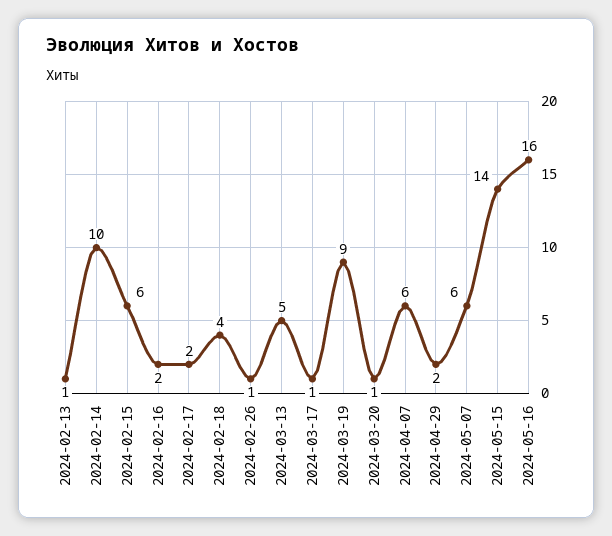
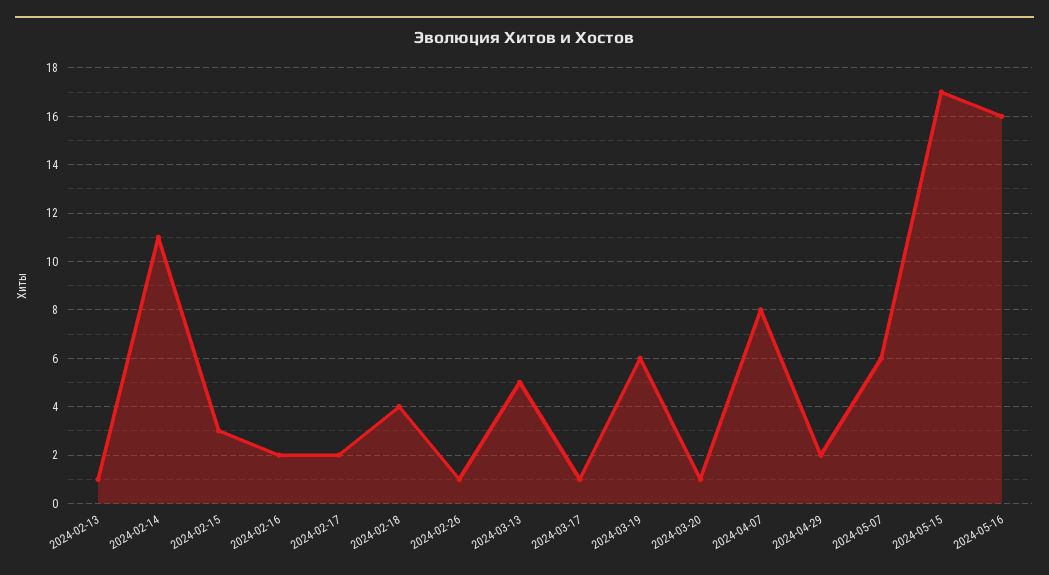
2024-02-14: 10 -> 11
2024-02-15: 6 -> 3
2024-03-19: 9 -> 6
2024-04-07: 6 -> 8
2024-05-15: 14 -> 17

